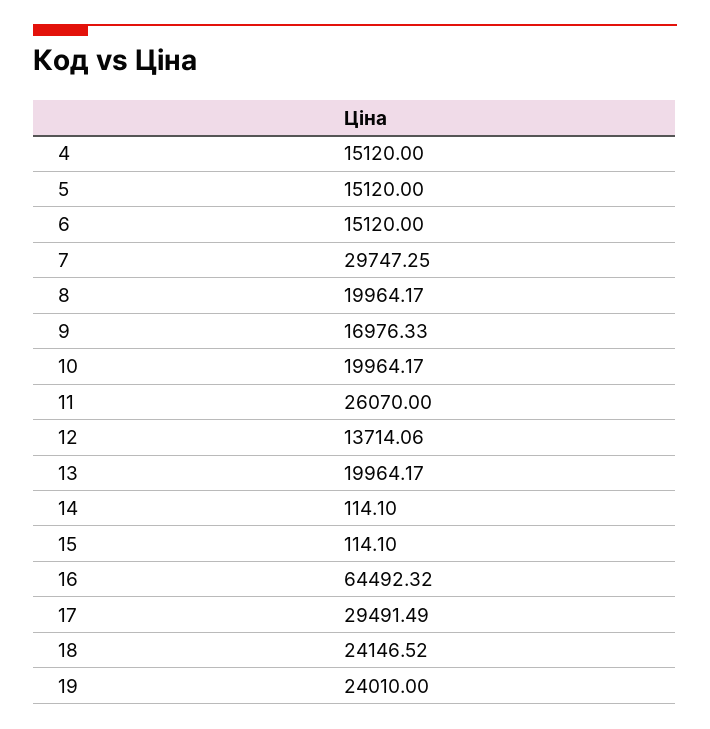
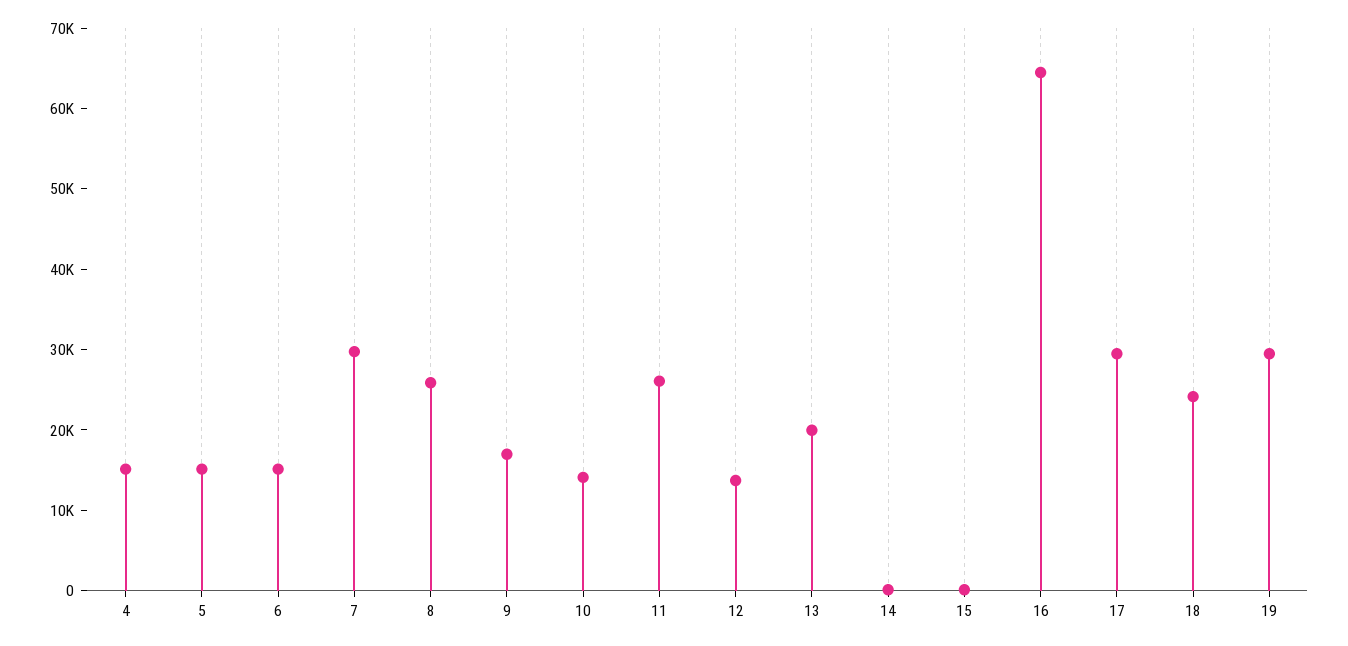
8: 19964.17 -> 26000
10: 19964.17 -> 14000
19: 24010 -> 30000

